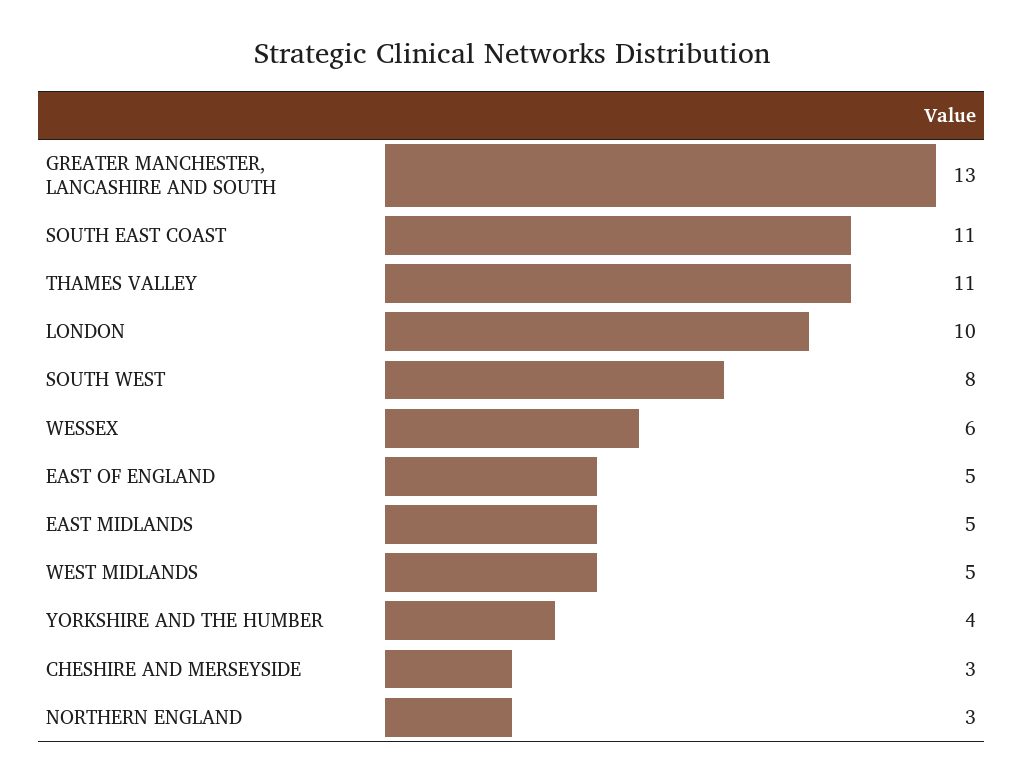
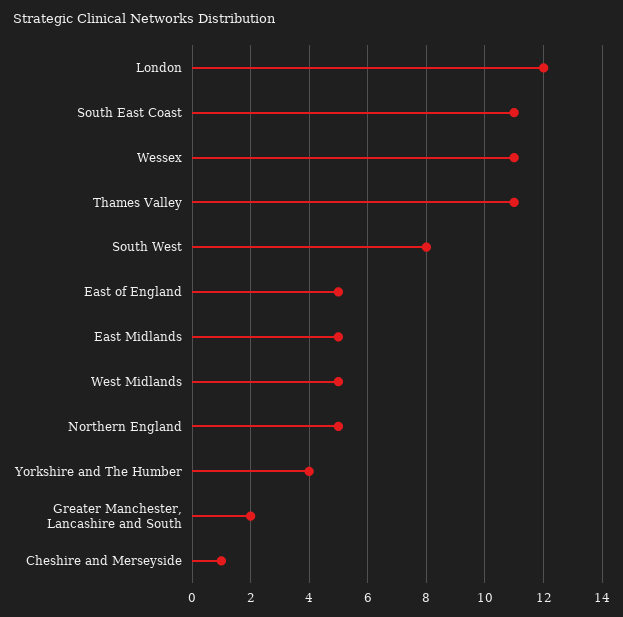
GREATER MANCHESTER, LANCASHIRE AND SOUTH: 13 -> 2
LONDON: 10 -> 12
WESSEX: 6 -> 11
CHESHIRE AND MERSEYSIDE: 3 -> 1
NORTHERN ENGLAND: 3 -> 5

